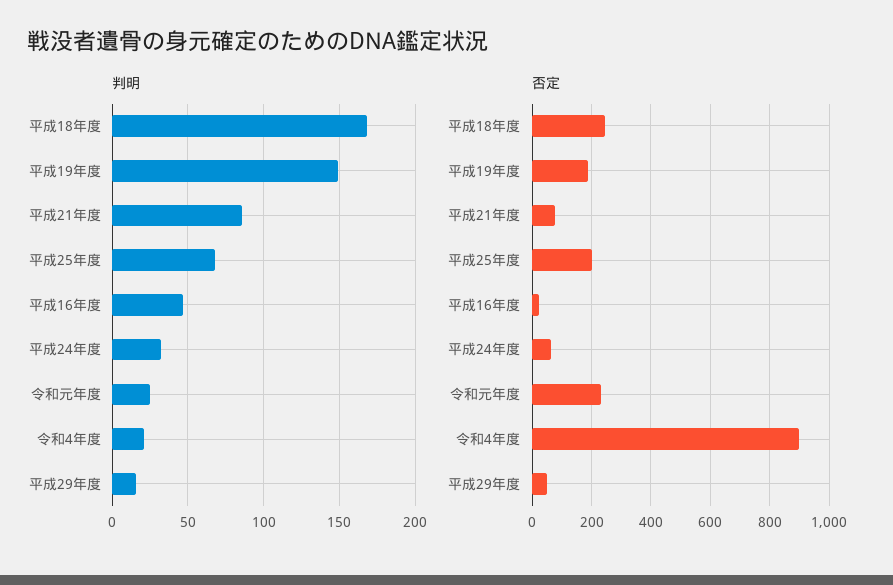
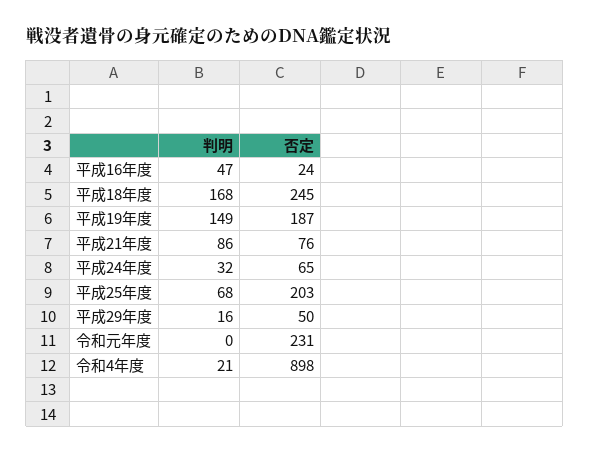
判明, 令和元年度: 25 -> 0

